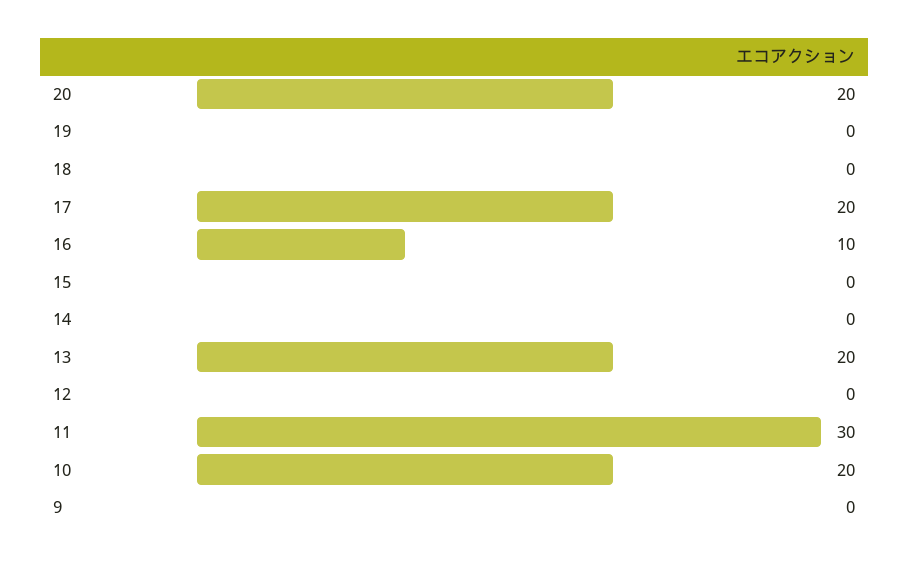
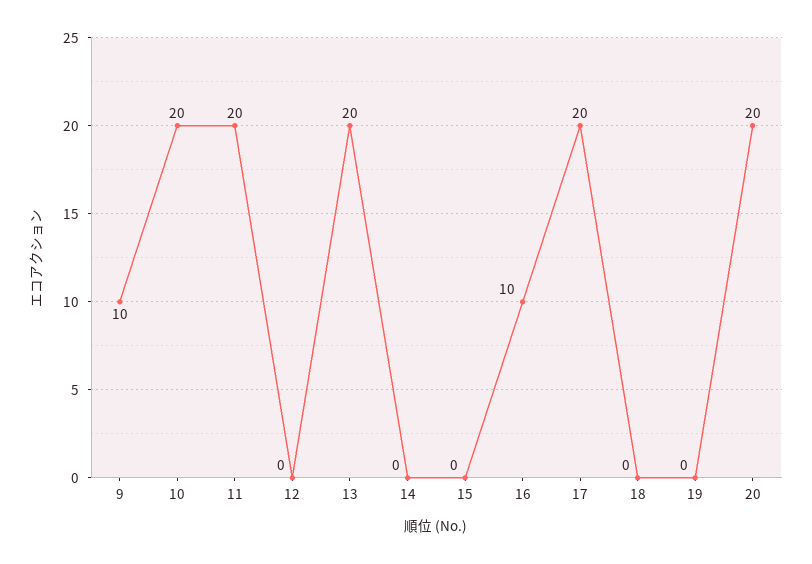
11: 30 -> 20
9: 0 -> 10

